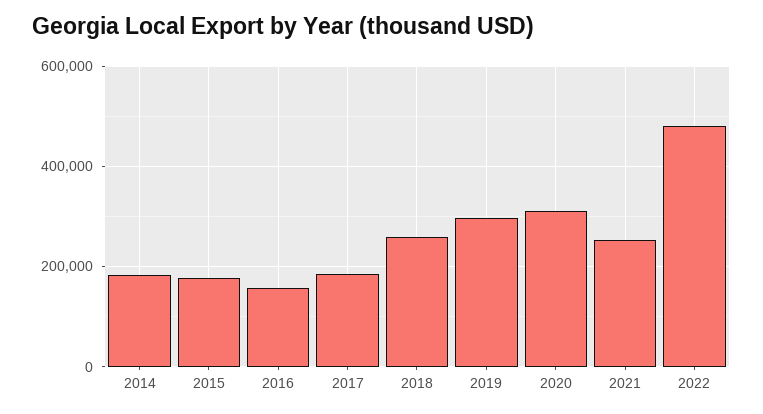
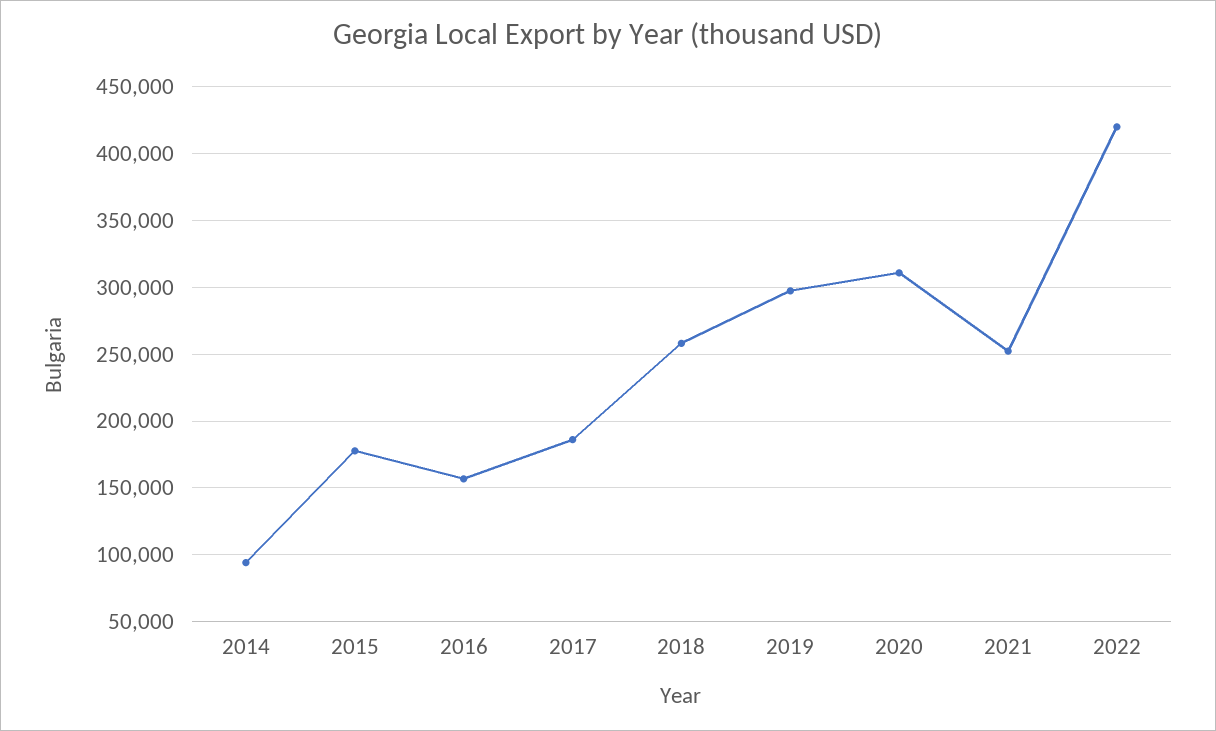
2014: 180000 -> 95000
2022: 480000 -> 420000

